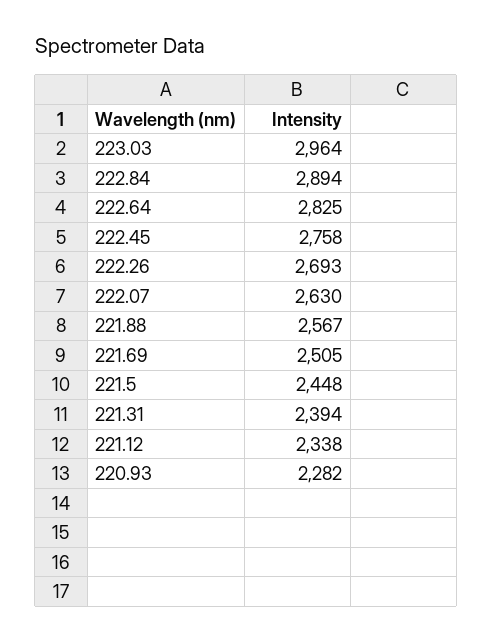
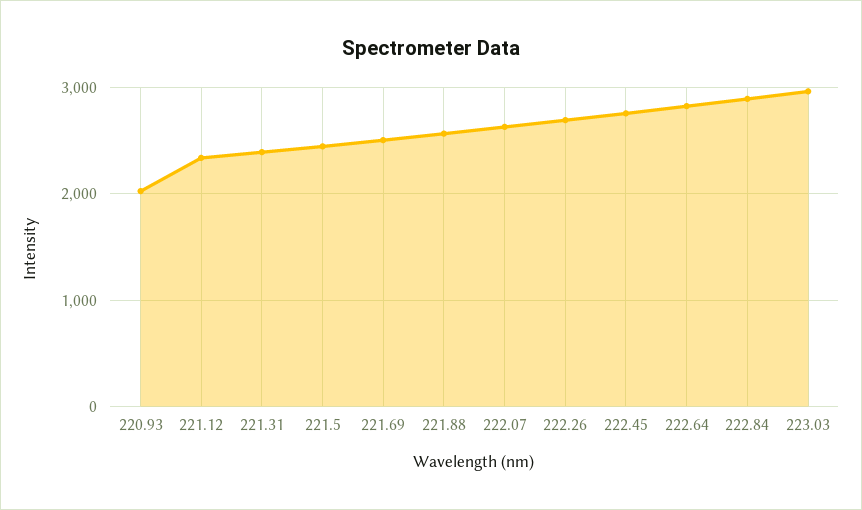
220.93: 2282 -> 2000

